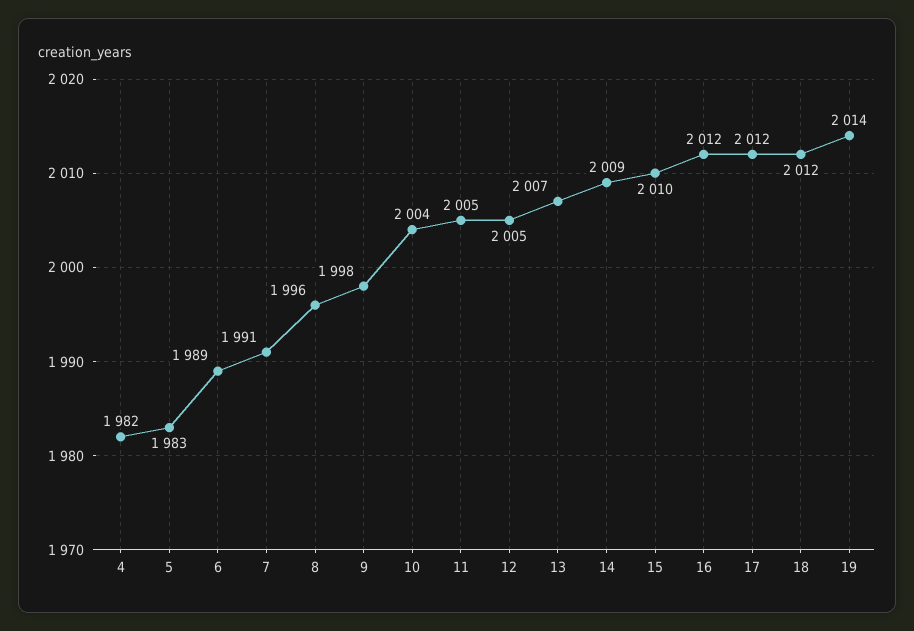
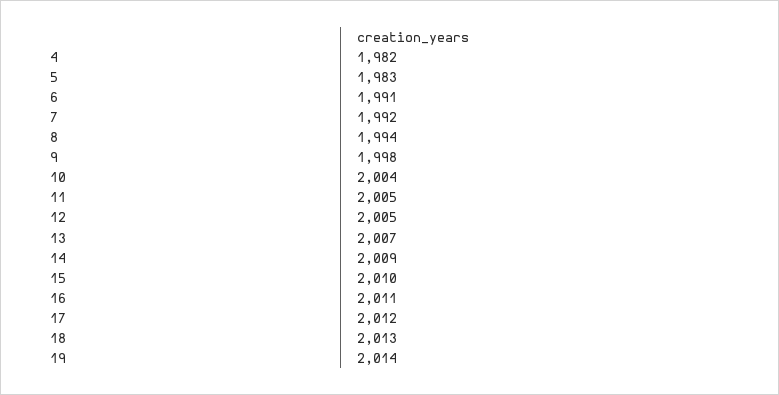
6: 1989 -> 1991
7: 1991 -> 1992
8: 1996 -> 1994
16: 2012 -> 2011
18: 2012 -> 2013

